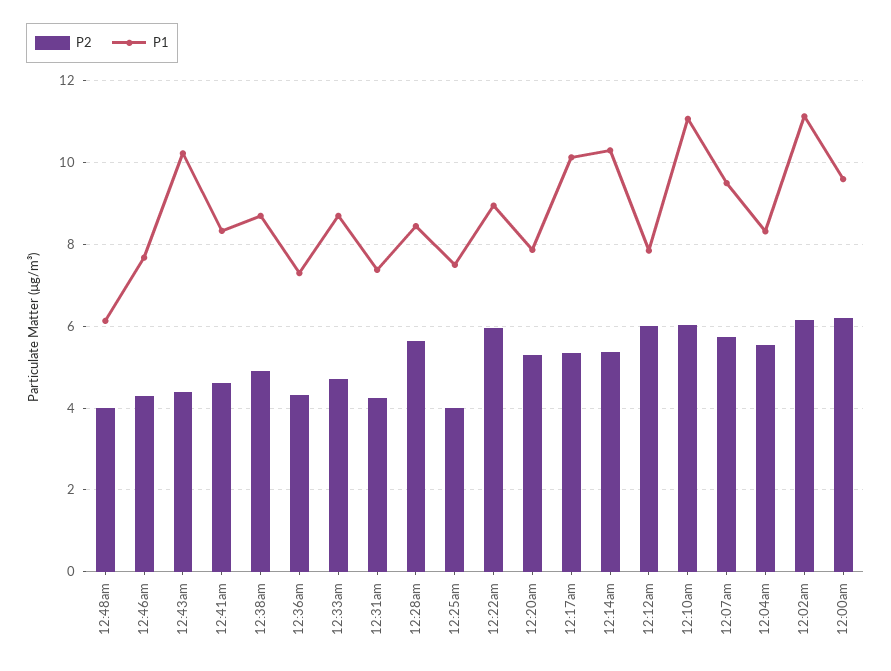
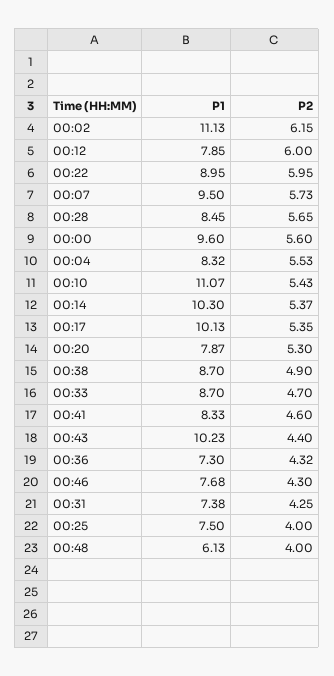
P2, 12:10am: 6 -> 5.43
P2, 12:00am: 6.2 -> 5.6

